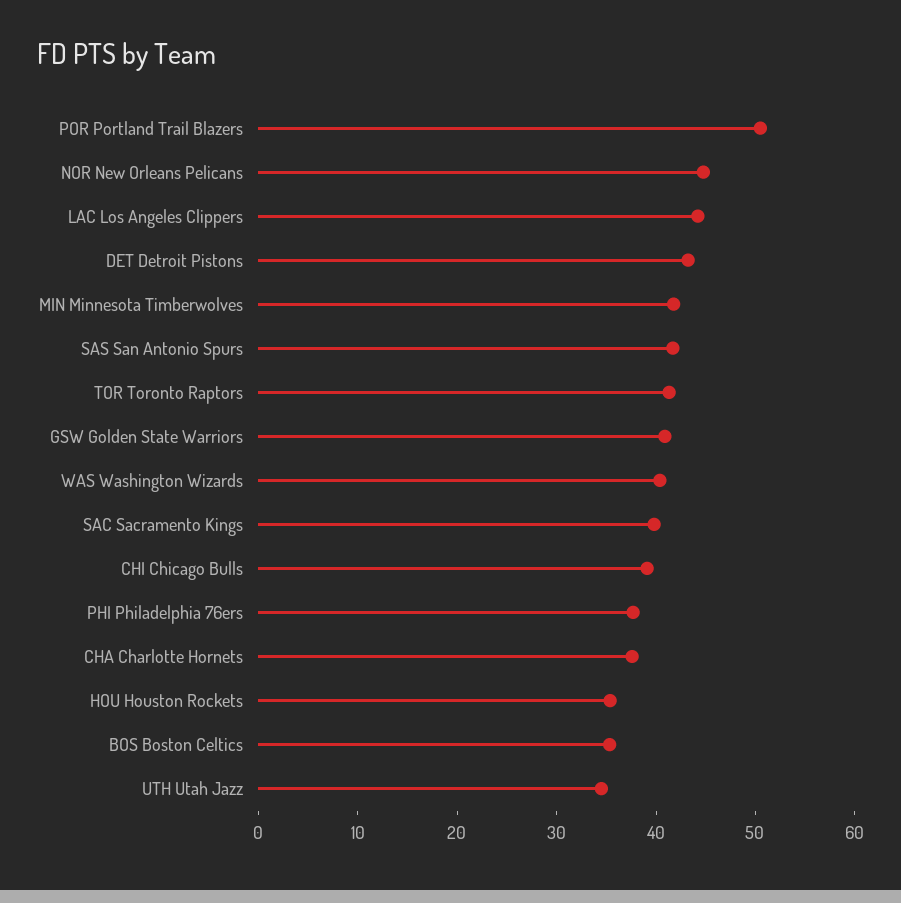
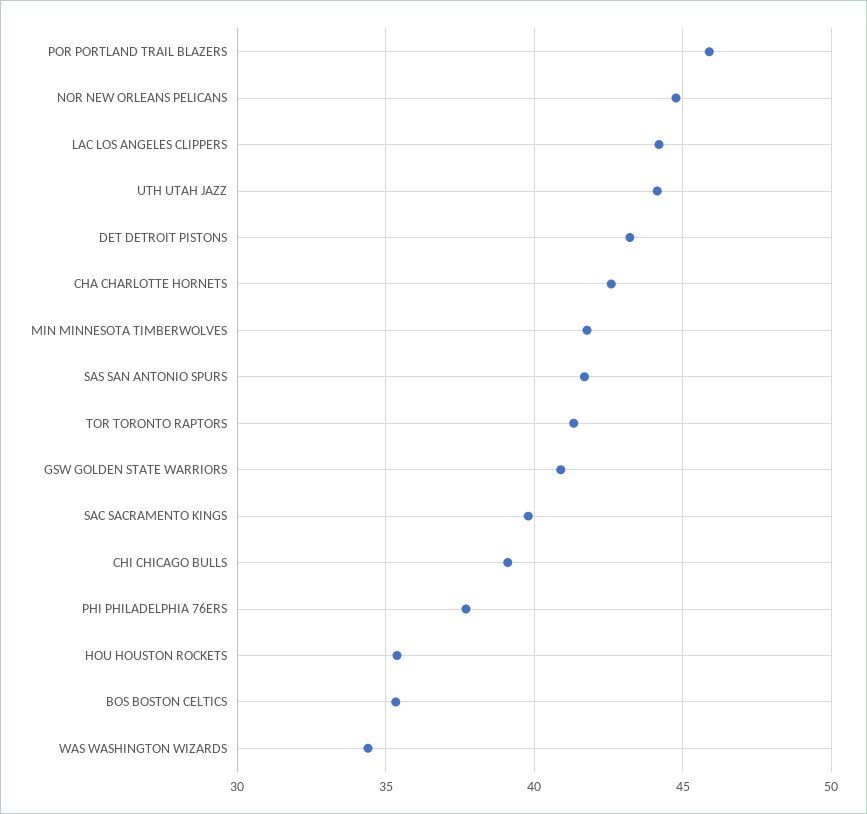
POR Portland Trail Blazers: 50 -> 46
WAS Washington Wizards: 40 -> 34.5
CHA Charlotte Hornets: 38 -> 42.5
UTH Utah Jazz: 34 -> 44

